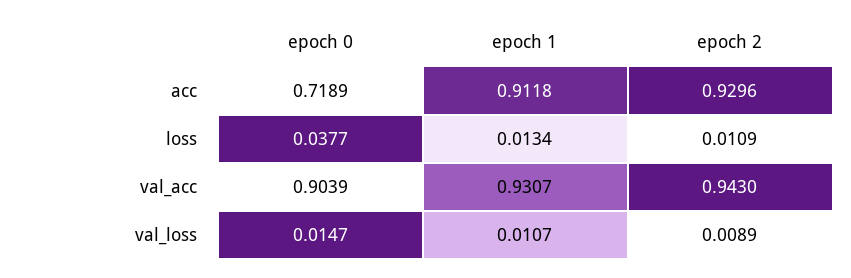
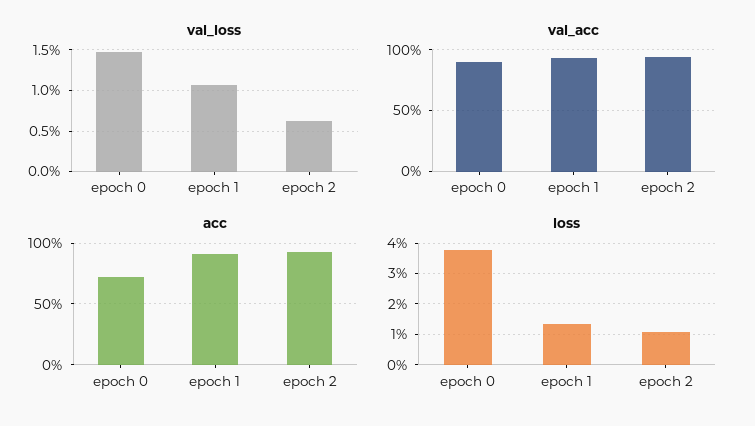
val_loss, epoch 2: 0.0089 -> 0.006

